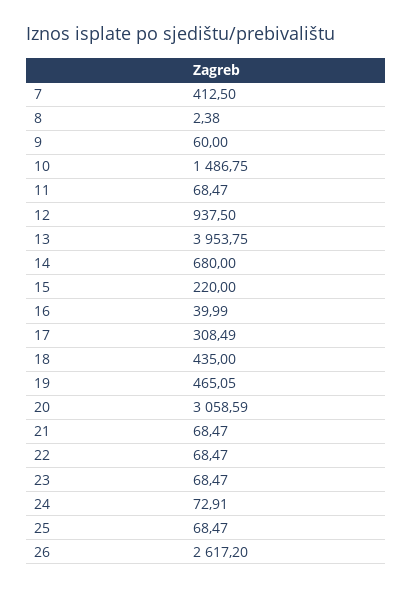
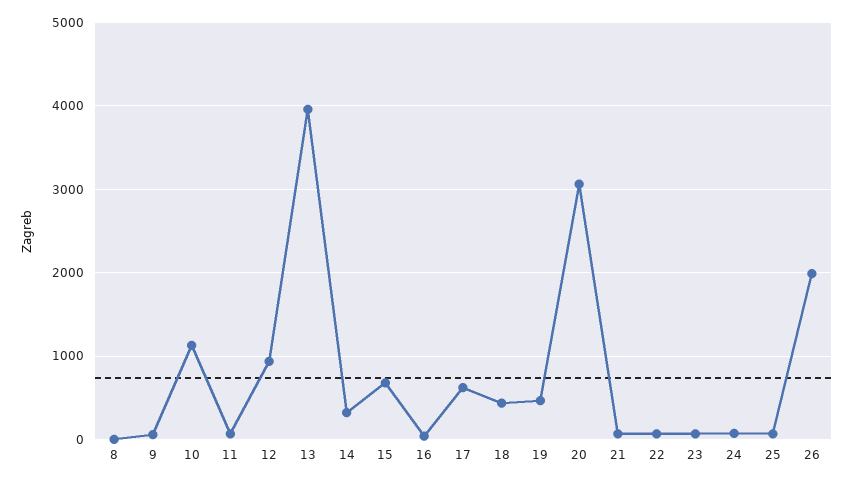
7: 412.5 -> none
10: 1486.75 -> 1100
14: 680 -> 300
15: 220 -> 700
17: 308.49 -> 600
26: 2617.2 -> 2000

